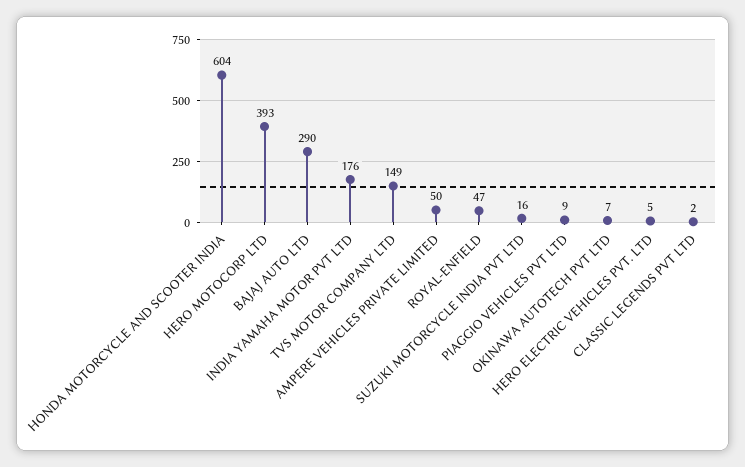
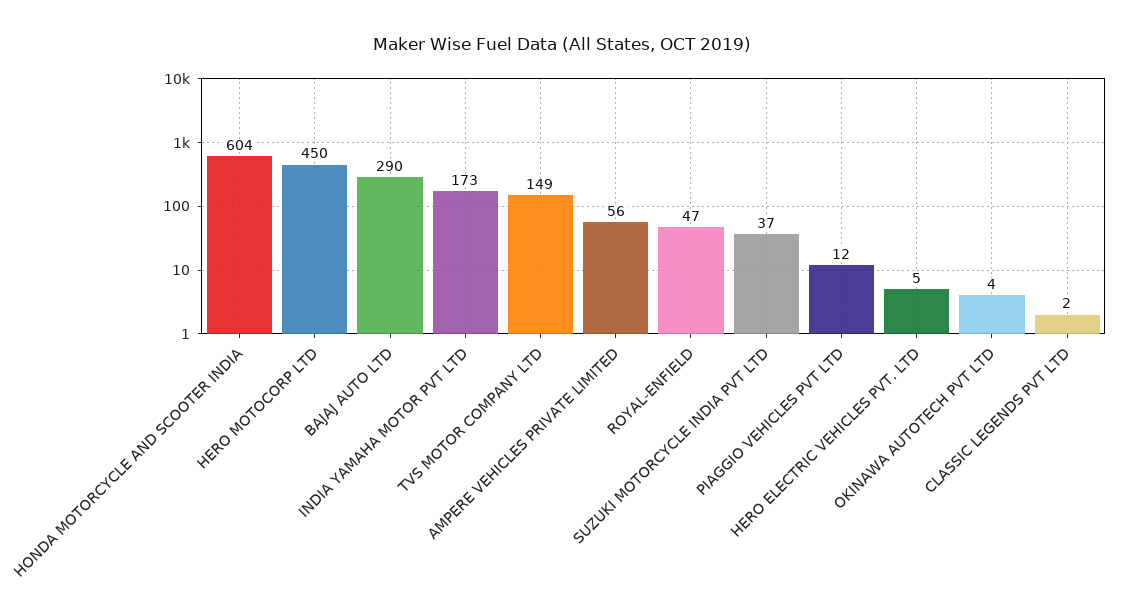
HERO MOTOCORP LTD: 393 -> 450
INDIA YAMAHA MOTOR PVT LTD: 176 -> 173
AMPERE VEHICLES PRIVATE LIMITED: 50 -> 56
SUZUKI MOTORCYCLE INDIA PVT LTD: 16 -> 37
PIAGGIO VEHICLES PVT LTD: 9 -> 12
OKINAWA AUTOTECH PVT LTD: 7 -> 4

